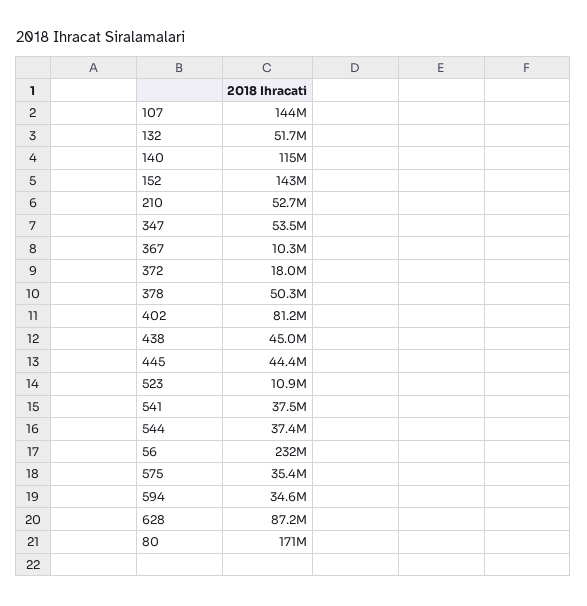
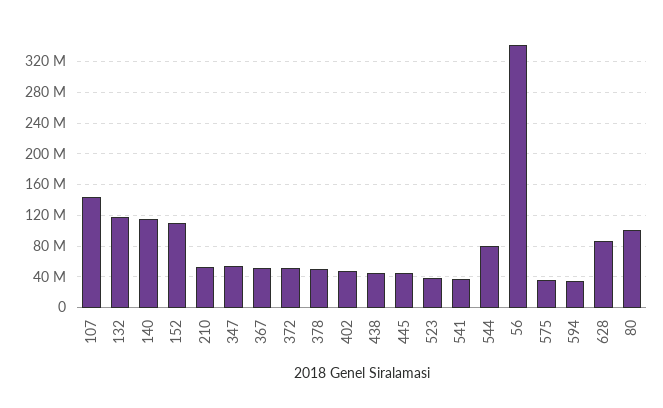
132: 51700000 -> 120000000
152: 143000000 -> 110000000
367: 10300000 -> 50000000
372: 18000000 -> 50000000
402: 81200000 -> 50000000
523: 10900000 -> 40000000
544: 37400000 -> 80000000
56: 232000000 -> 340000000
80: 171000000 -> 100000000

